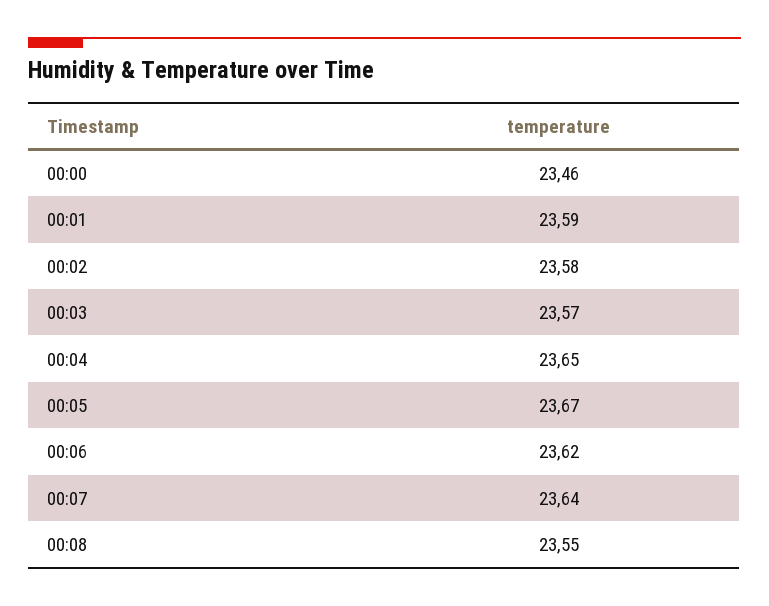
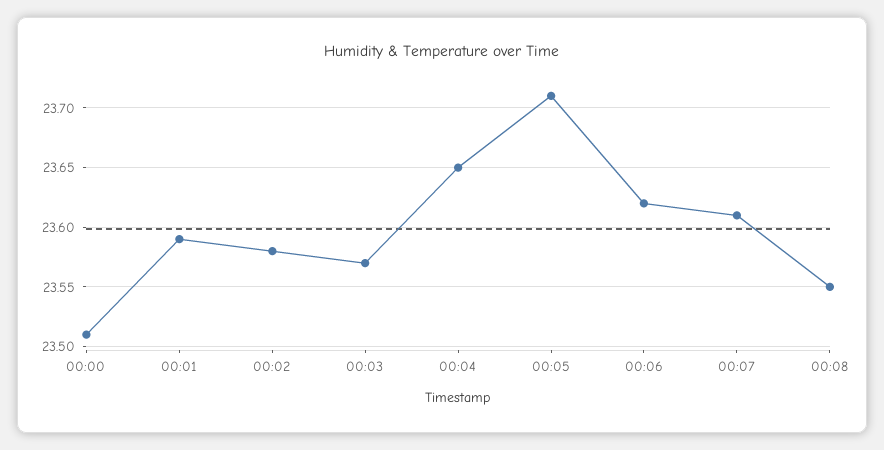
00:00: 23.46 -> 23.51
00:05: 23.67 -> 23.71
00:07: 23.64 -> 23.61

